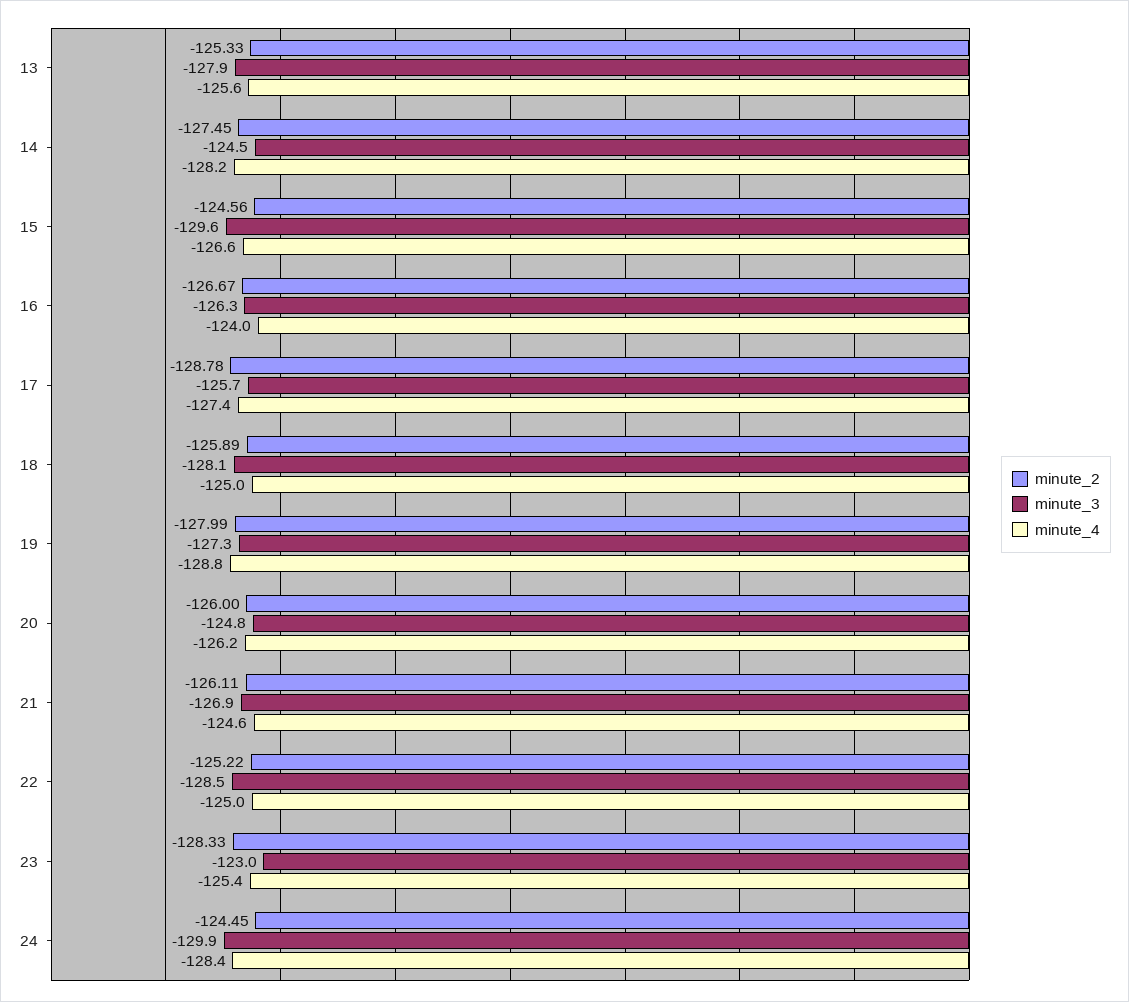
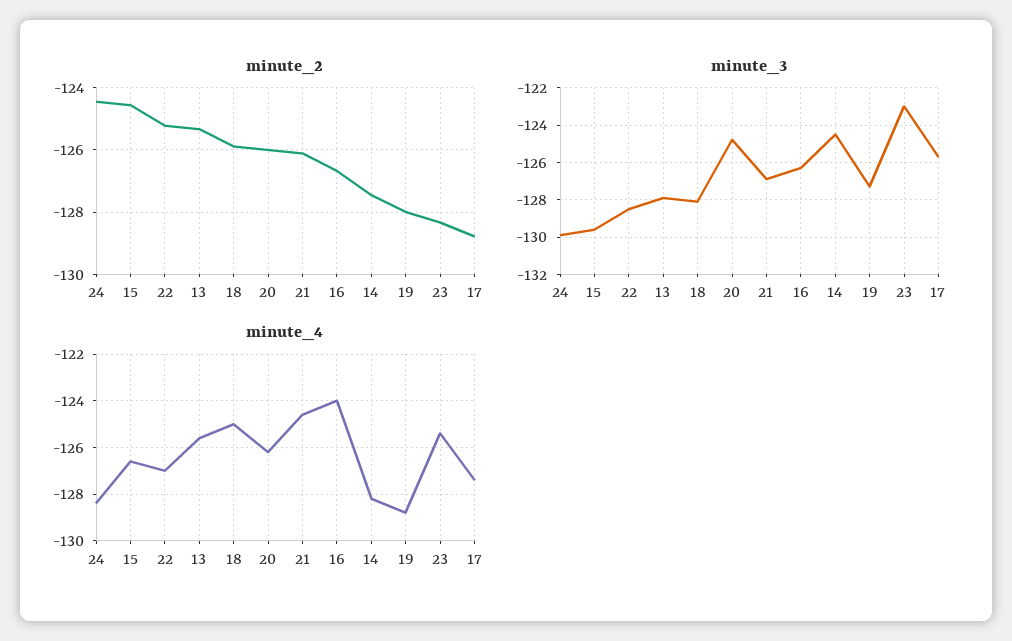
minute_4, 22: -125 -> -127

